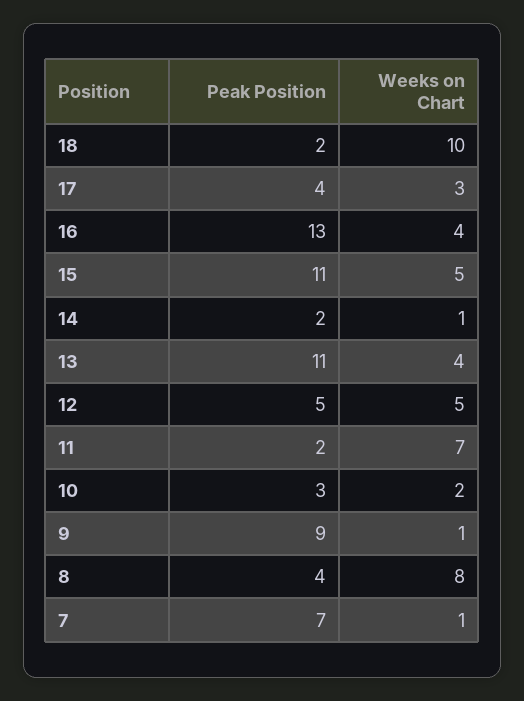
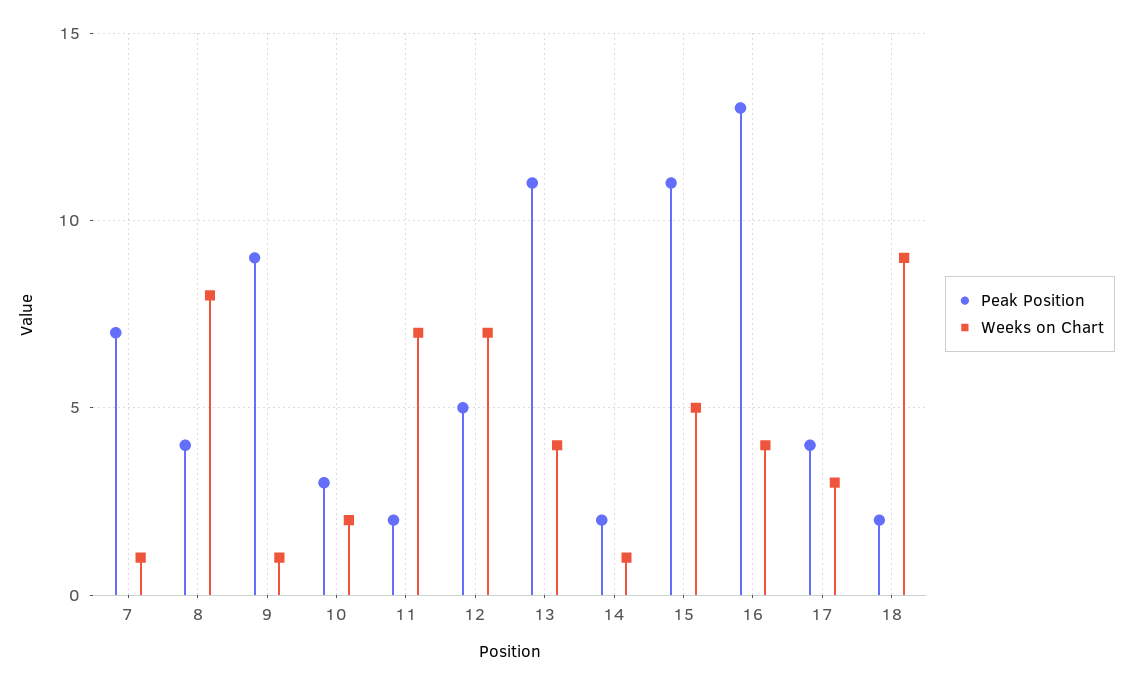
Weeks on Chart, 18: 10 -> 9
Weeks on Chart, 12: 5 -> 7

